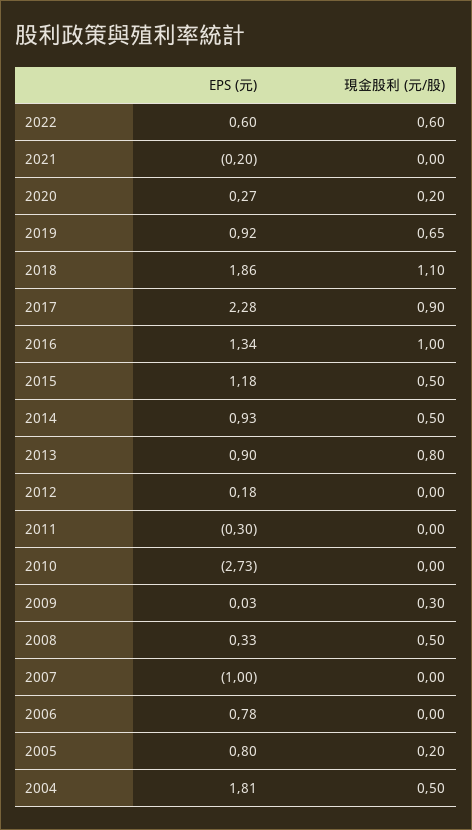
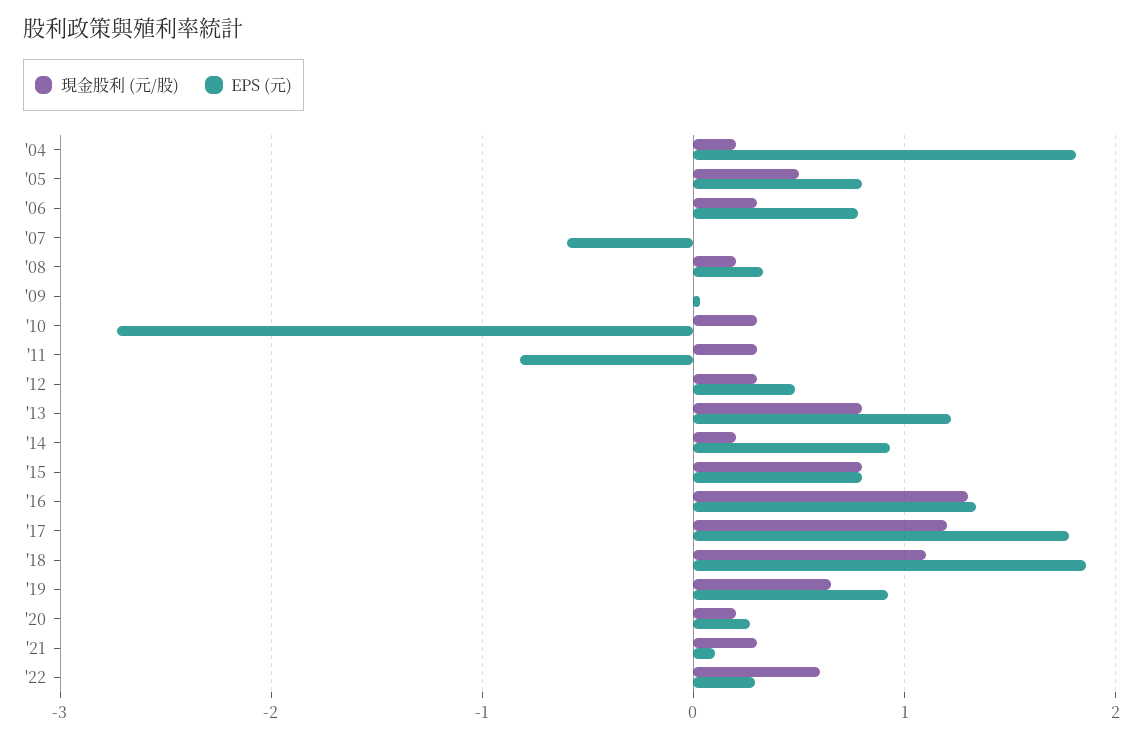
EPS (元), 2022: 0.6 -> 0.3
EPS (元), 2021: -0.2 -> 0.1
現金股利 (元/股), 2021: 0 -> 0.3
EPS (元), 2017: 2.28 -> 1.8
現金股利 (元/股), 2017: 0.9 -> 1.2
現金股利 (元/股), 2016: 1 -> 1.3
EPS (元), 2015: 1.18 -> 0.8
現金股利 (元/股), 2015: 0.5 -> 0.8
現金股利 (元/股), 2014: 0.5 -> 0.2
EPS (元), 2013: 0.9 -> 1.2
EPS (元), 2012: 0.18 -> 0.5
現金股利 (元/股), 2012: 0 -> 0.3
EPS (元), 2011: -0.3 -> -0.8
現金股利 (元/股), 2011: 0 -> 0.3
現金股利 (元/股), 2010: 0 -> 0.3
現金股利 (元/股), 2009: 0.3 -> 0
現金股利 (元/股), 2008: 0.5 -> 0.2
EPS (元), 2007: -1 -> -0.6
現金股利 (元/股), 2006: 0 -> 0.3
現金股利 (元/股), 2005: 0.2 -> 0.5
現金股利 (元/股), 2004: 0.5 -> 0.2

